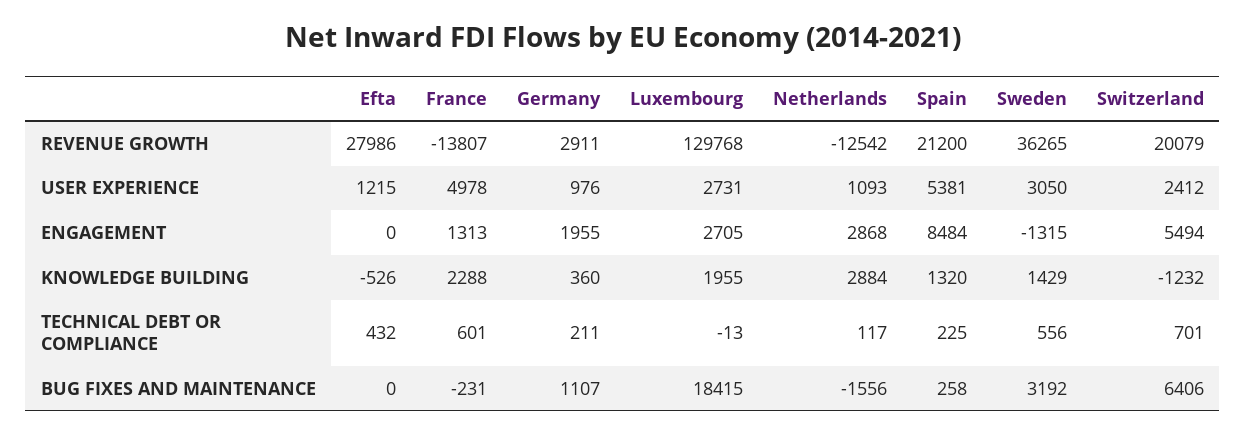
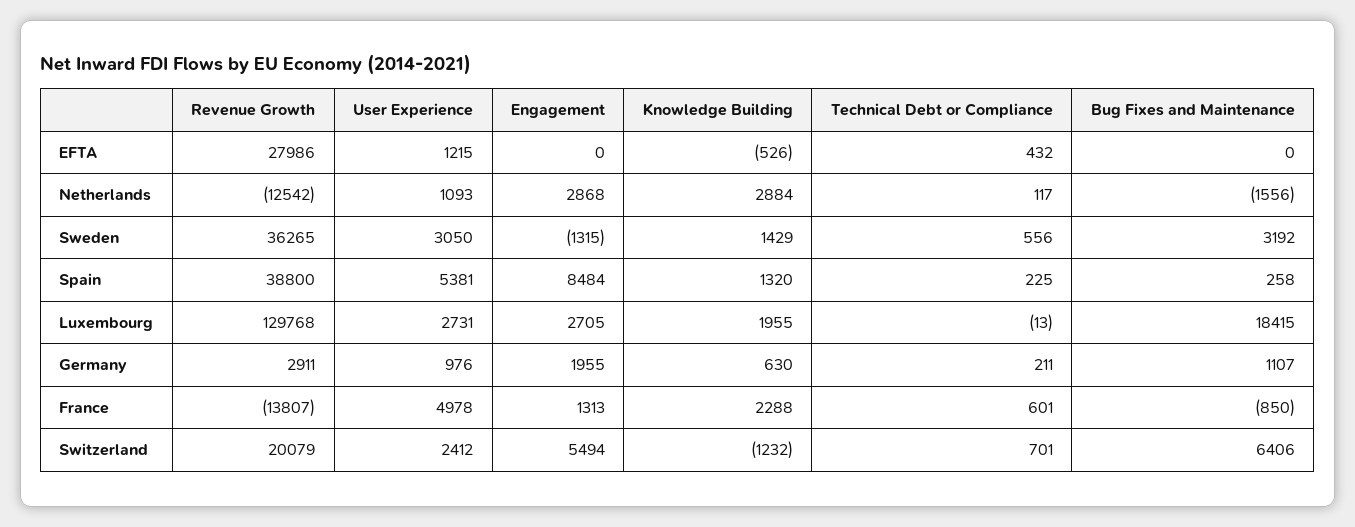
Spain, REVENUE GROWTH: 21200 -> 38800
Germany, KNOWLEDGE BUILDING: 360 -> 630
France, BUG FIXES AND MAINTENANCE: -231 -> -850

